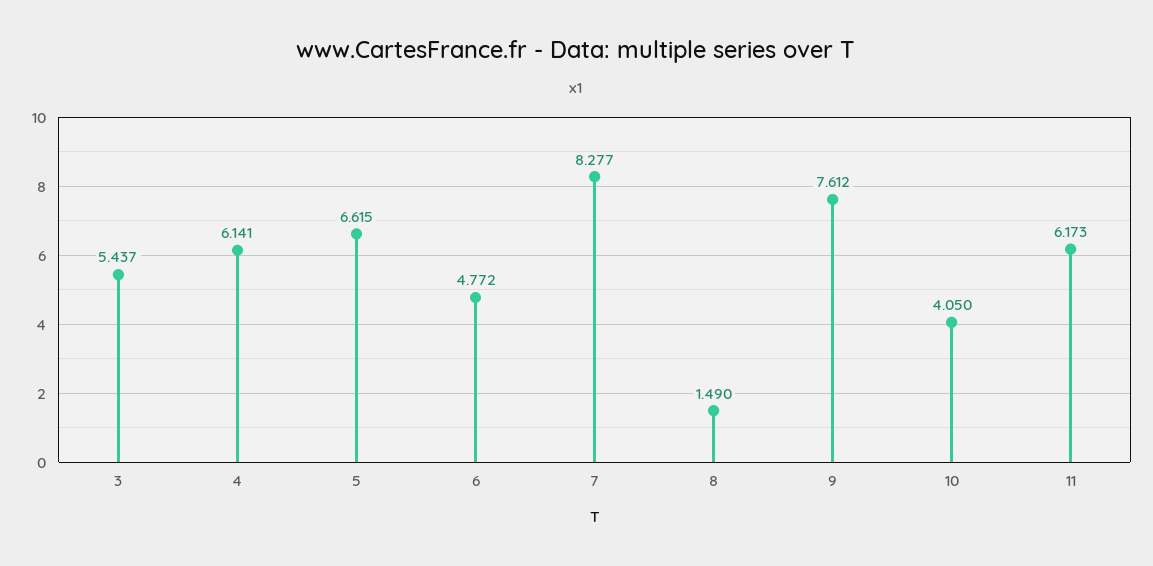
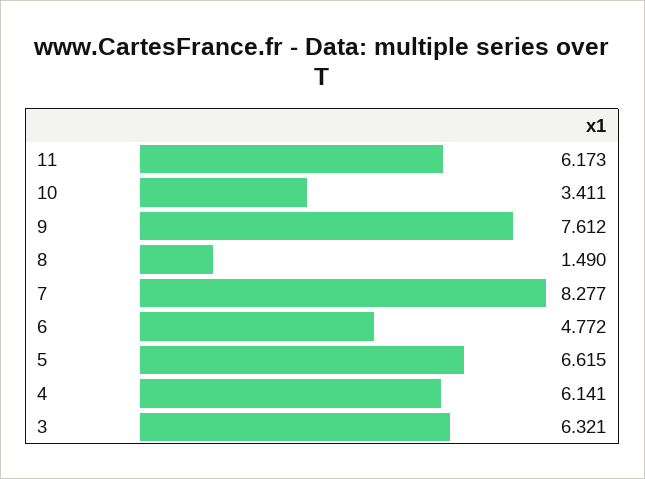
3: 5.437 -> 6.321
10: 4.05 -> 3.411

